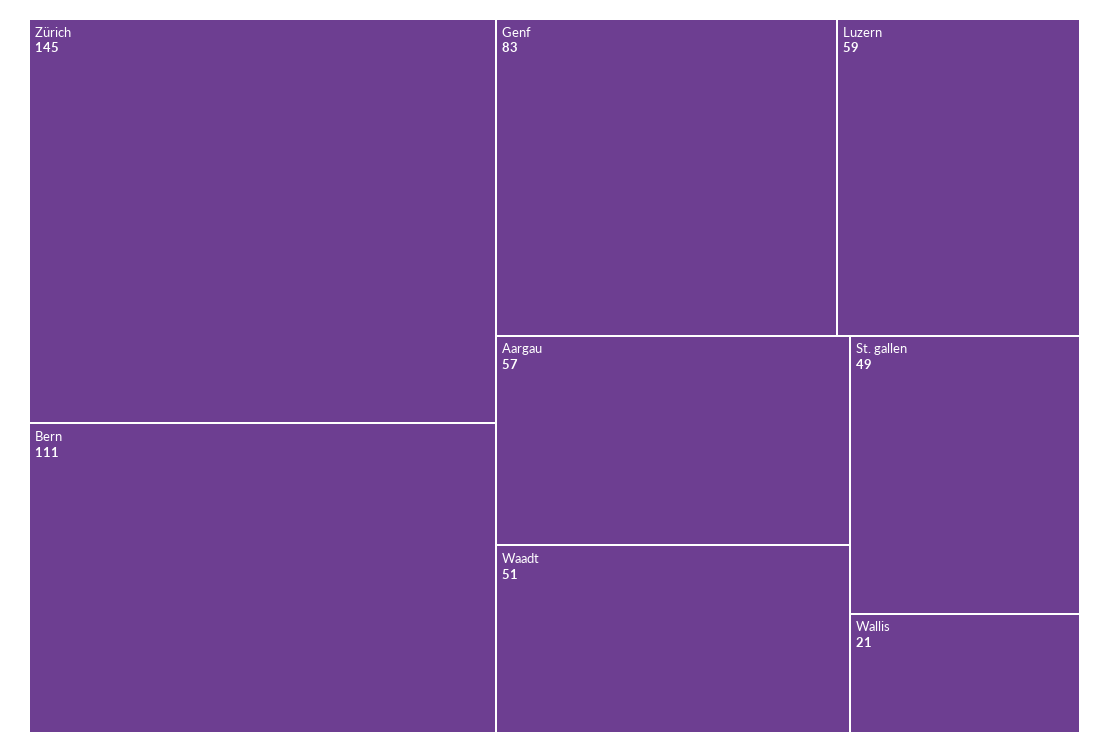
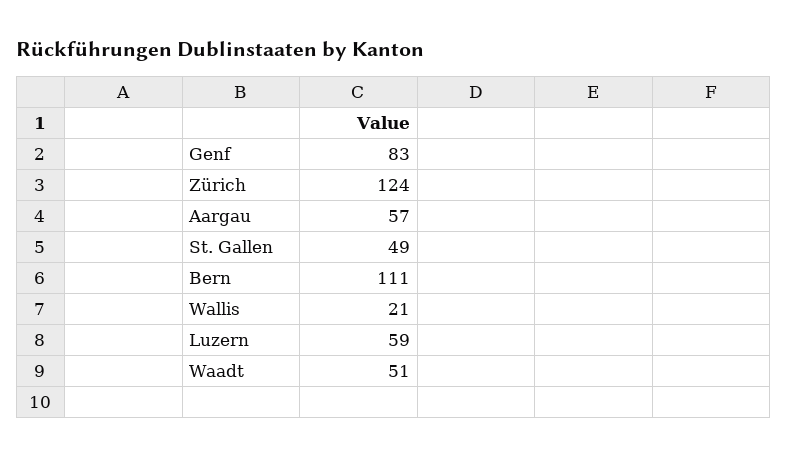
Zürich: 145 -> 124

